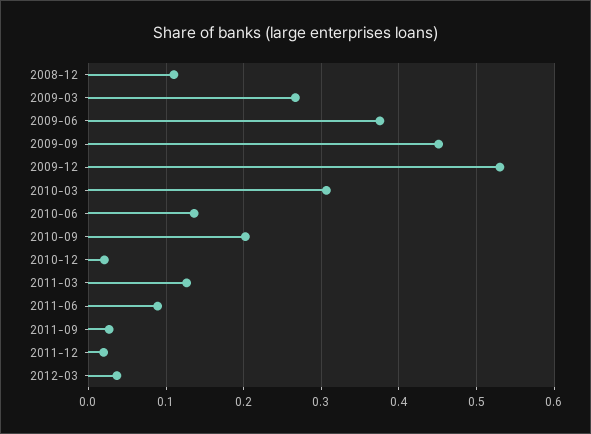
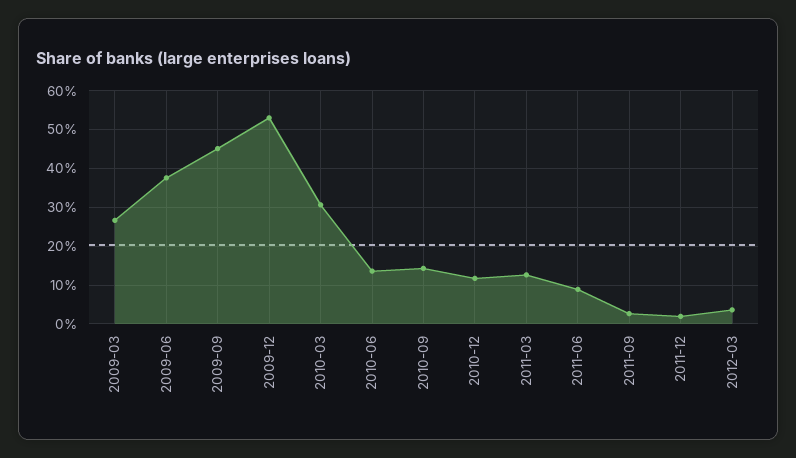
2008-12: 0.11 -> none
2010-09: 0.2 -> 0.14
2010-12: 0.02 -> 0.12

